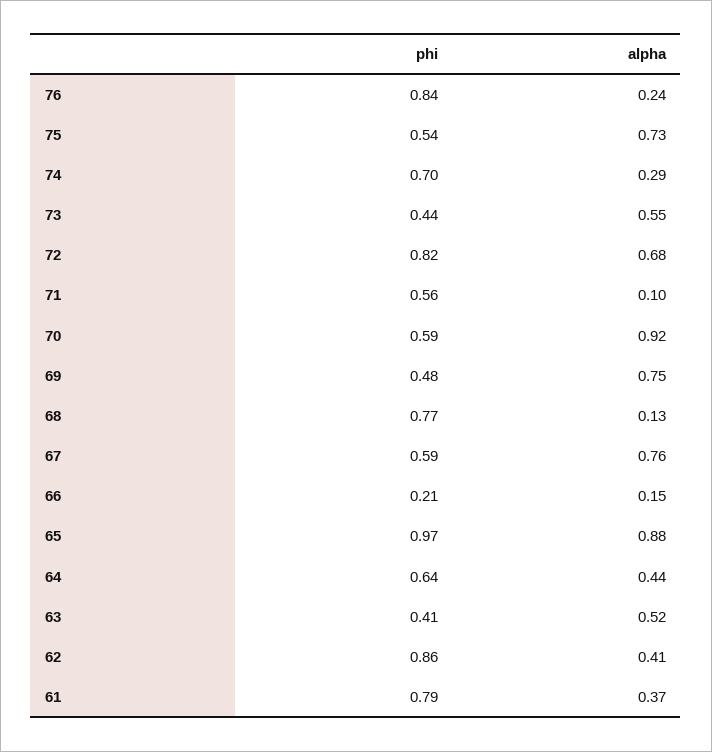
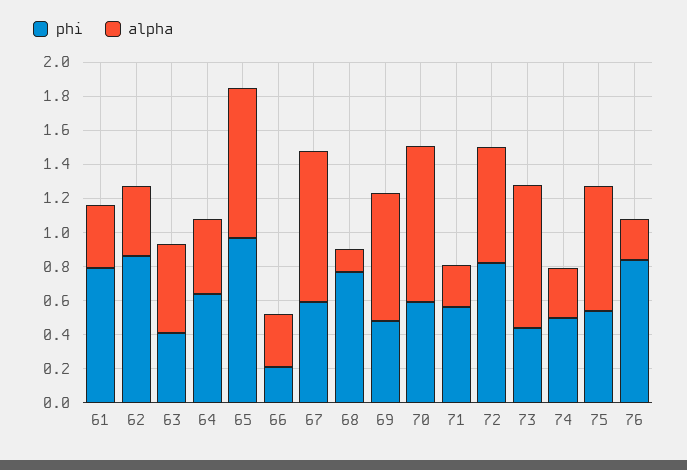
phi, 74: 0.7 -> 0.5
alpha, 73: 0.55 -> 0.85
alpha, 71: 0.1 -> 0.25
alpha, 67: 0.76 -> 0.9
alpha, 66: 0.15 -> 0.3

